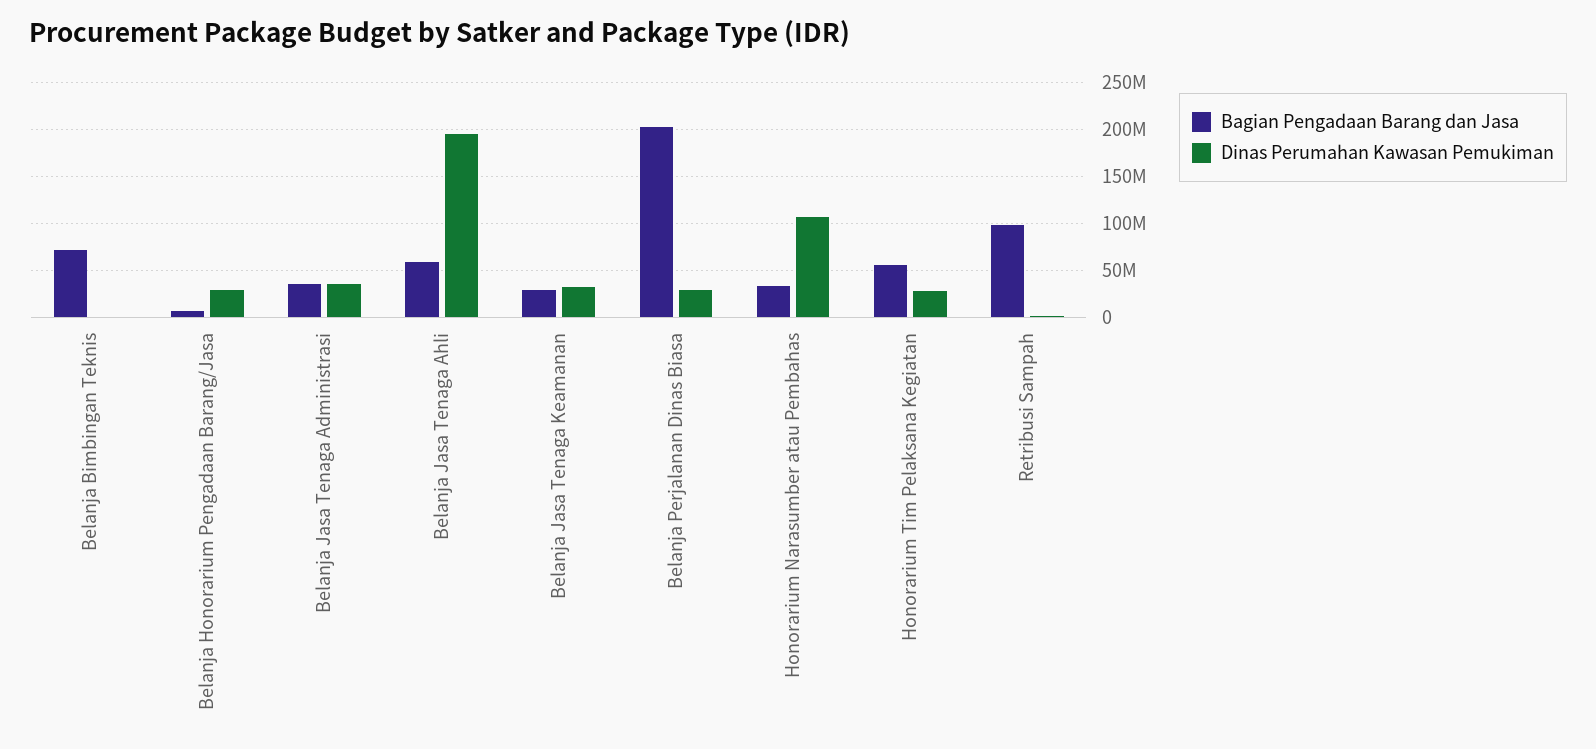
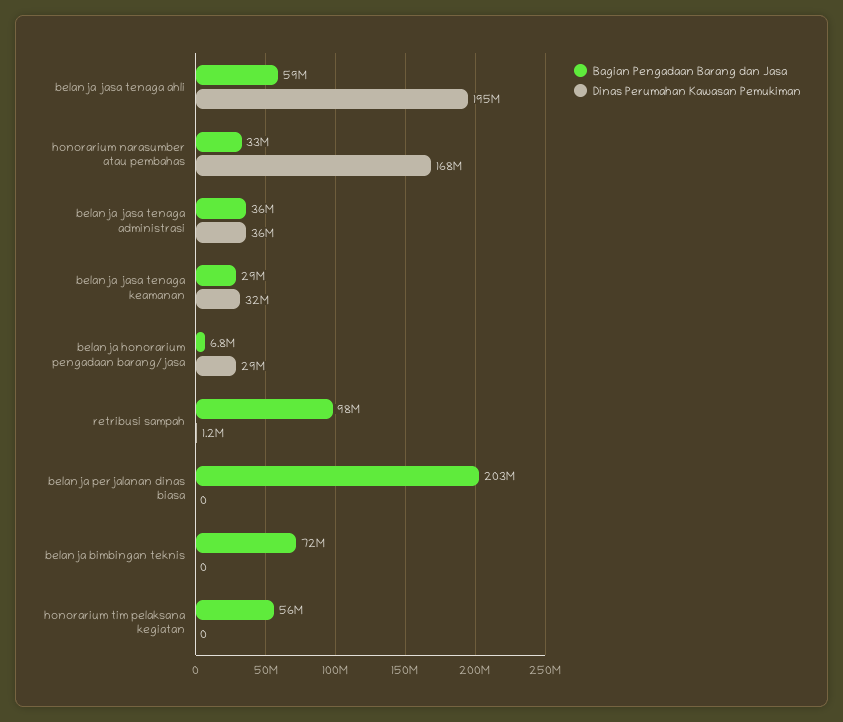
Dinas Perumahan Kawasan Pemukiman, Belanja Perjalanan Dinas Biasa: 30000000 -> 0
Dinas Perumahan Kawasan Pemukiman, Honorarium Narasumber atau Pembahas: 110000000 -> 168000000
Dinas Perumahan Kawasan Pemukiman, Honorarium Tim Pelaksana Kegiatan: 30000000 -> 0

